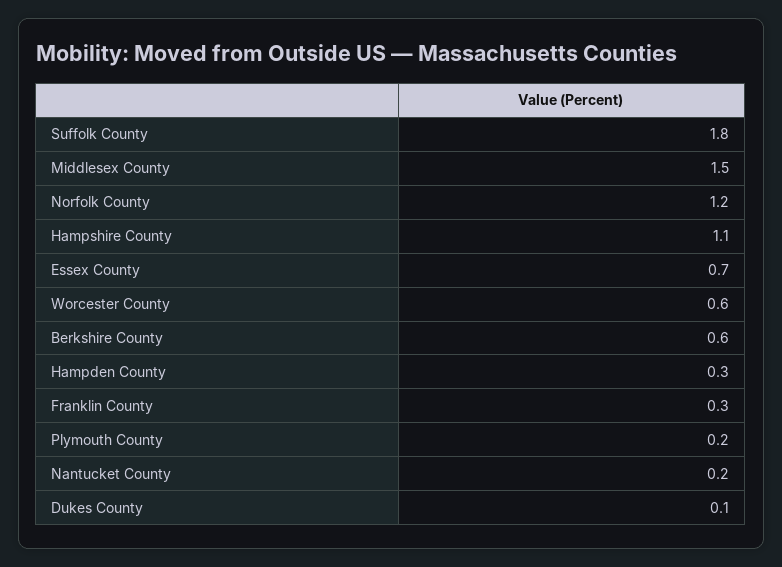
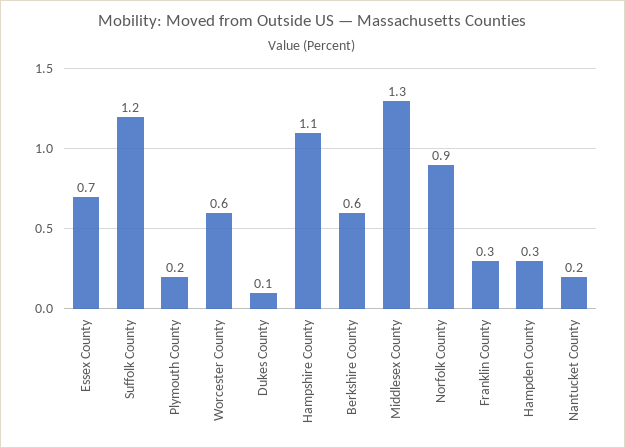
Suffolk County: 1.8 -> 1.2
Middlesex County: 1.5 -> 1.3
Norfolk County: 1.2 -> 0.9

